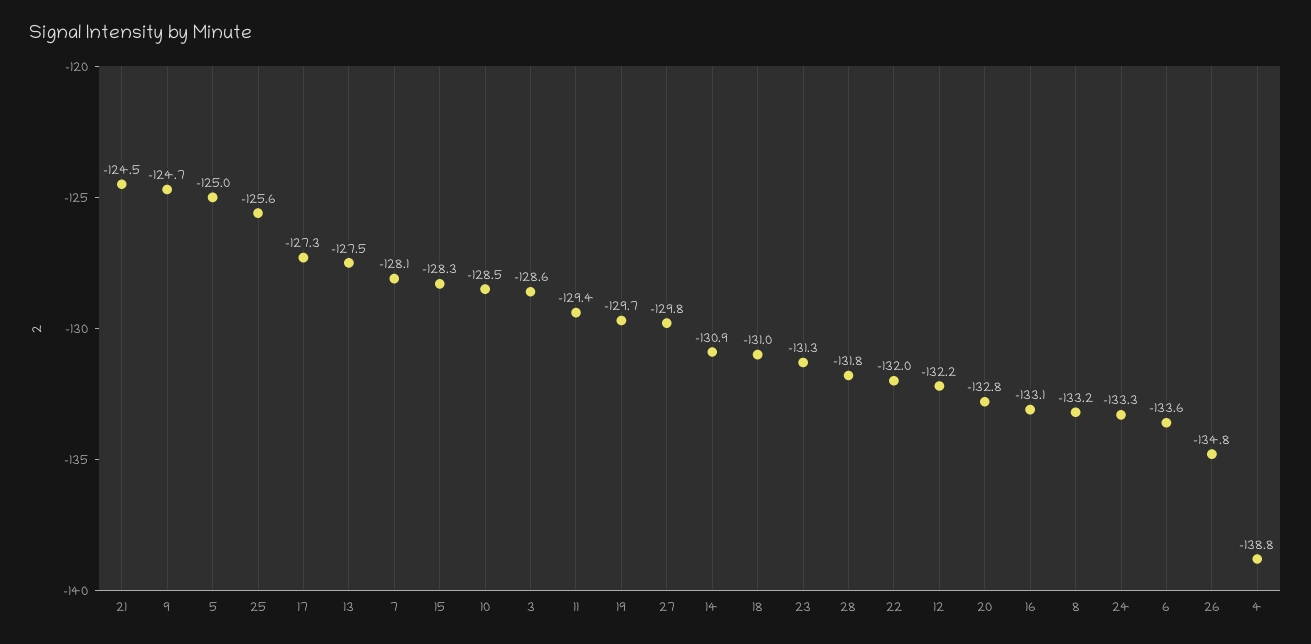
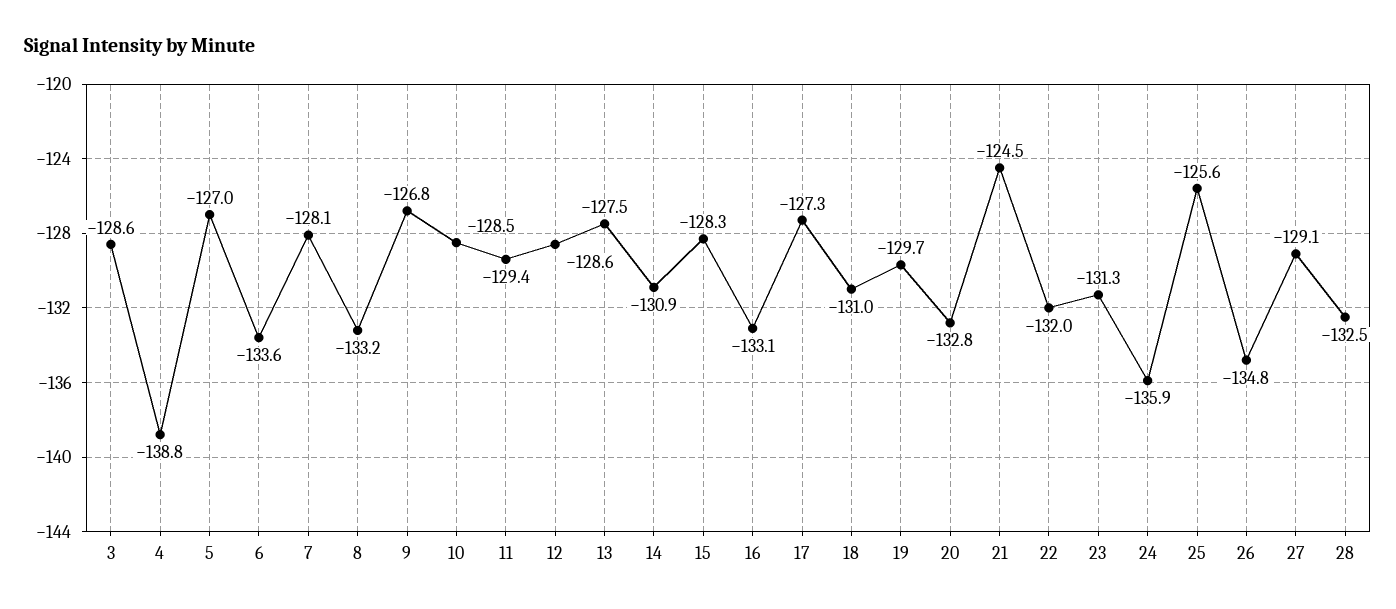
9: -124.7 -> -126.8
5: -125 -> -127
27: -129.8 -> -129.1
28: -131.8 -> -132.5
12: -132.2 -> -128.6
24: -133.3 -> -135.9

